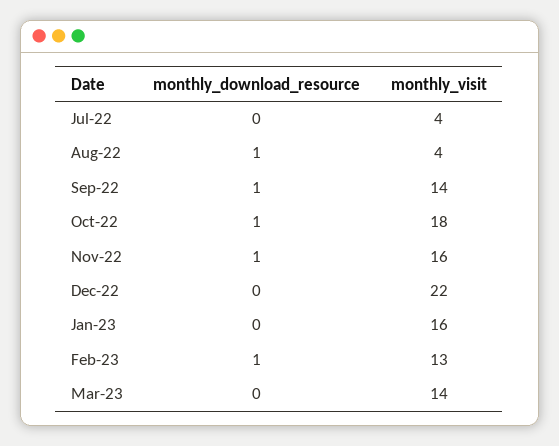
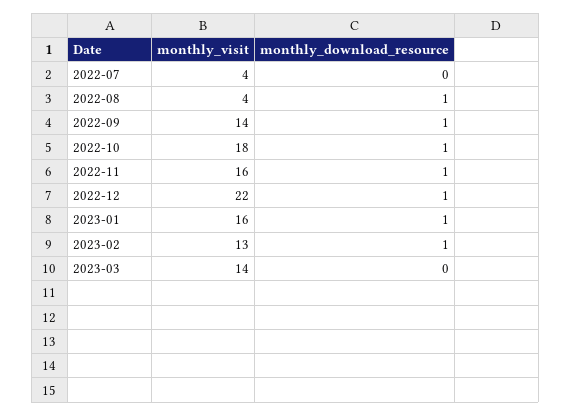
monthly_download_resource, Dec-22: 0 -> 1
monthly_download_resource, Jan-23: 0 -> 1

